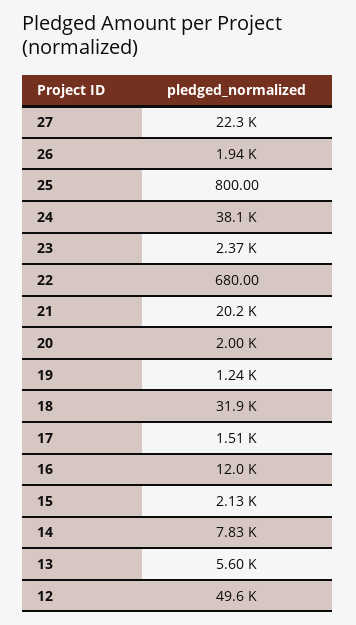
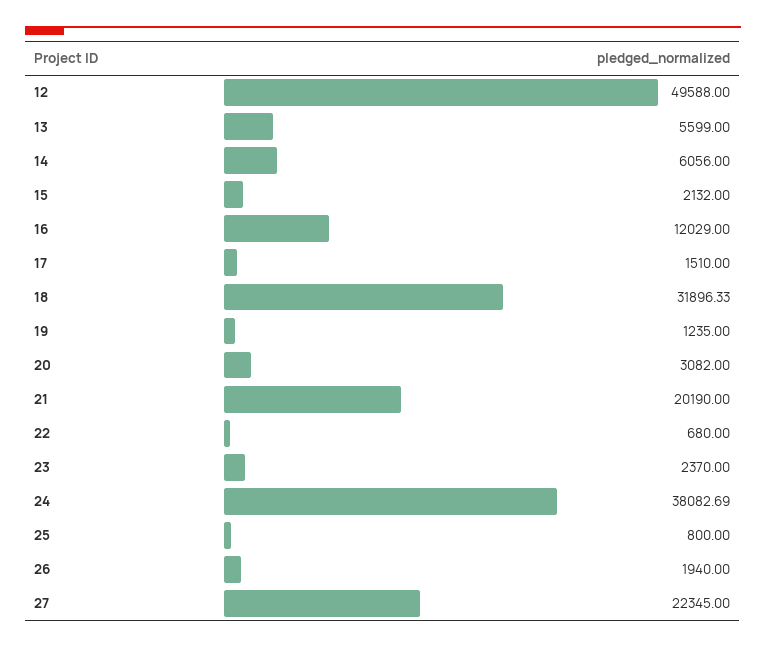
20: 2000 -> 3082
14: 7830 -> 6056

